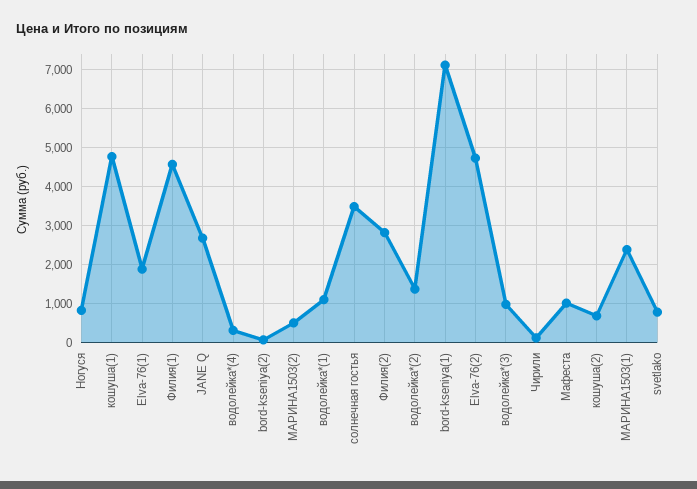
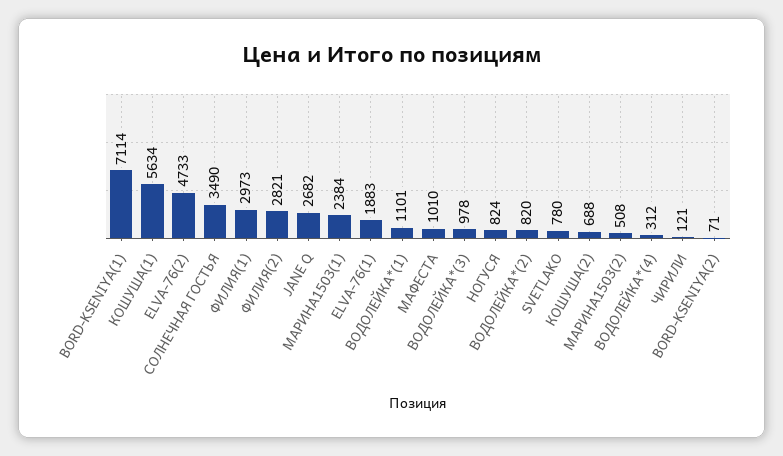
кошуша(1): 4800 -> 5634
Филия(1): 4600 -> 2973
водолейка*(2): 1400 -> 820

